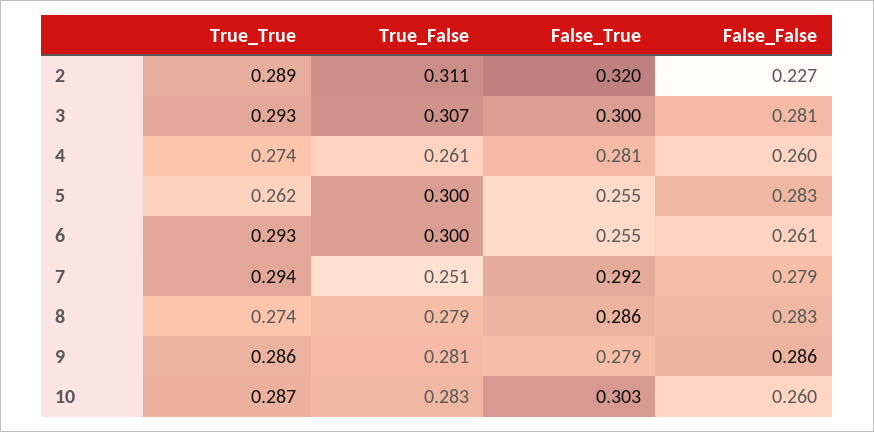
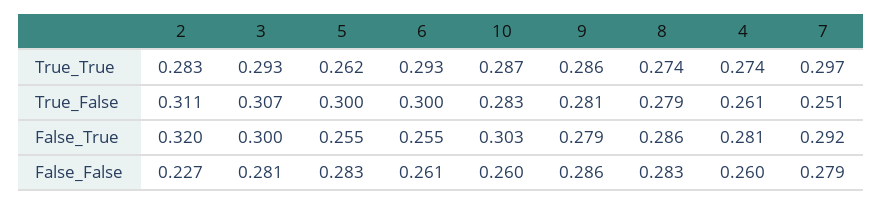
True_True, 2: 0.289 -> 0.283
True_True, 7: 0.294 -> 0.297

